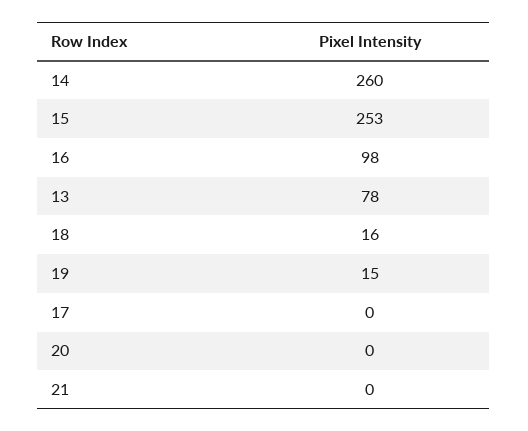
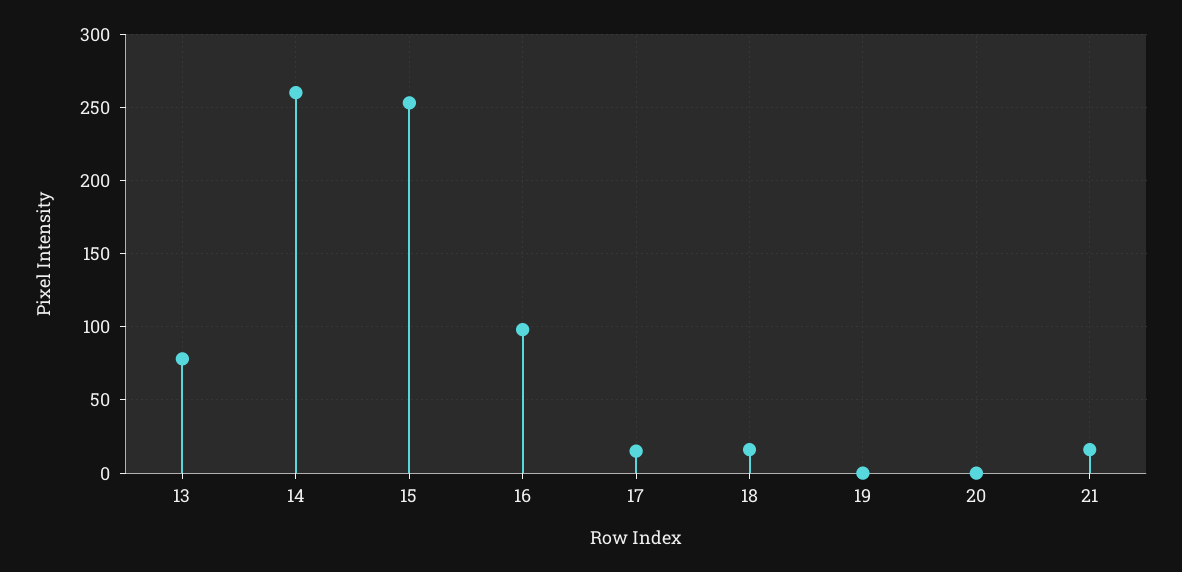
19: 15 -> 0
17: 0 -> 15
21: 0 -> 15

